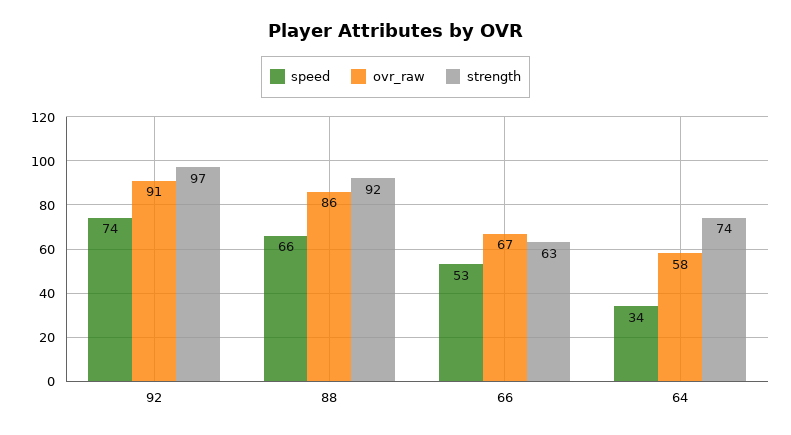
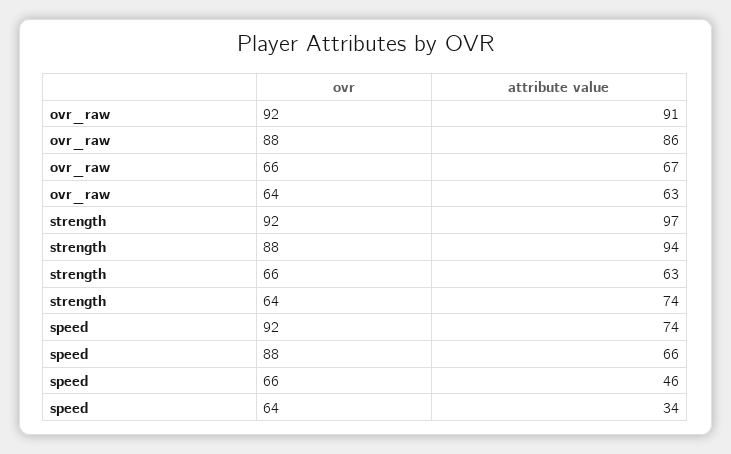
strength, 88: 92 -> 94
speed, 66: 53 -> 46
ovr_raw, 64: 58 -> 63

